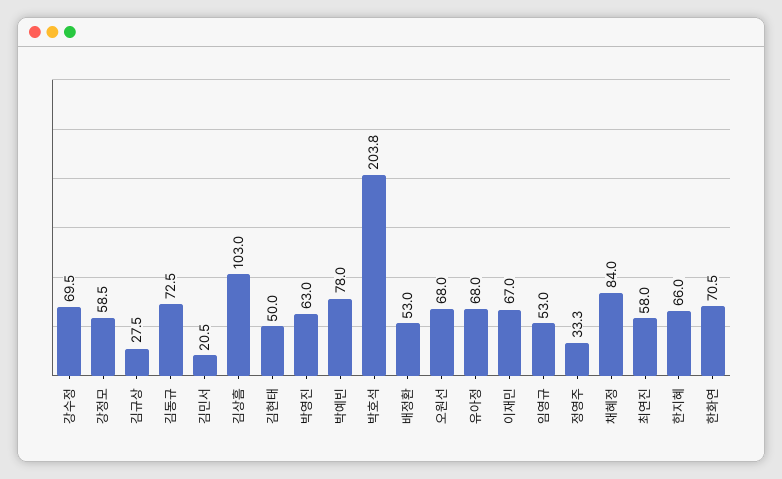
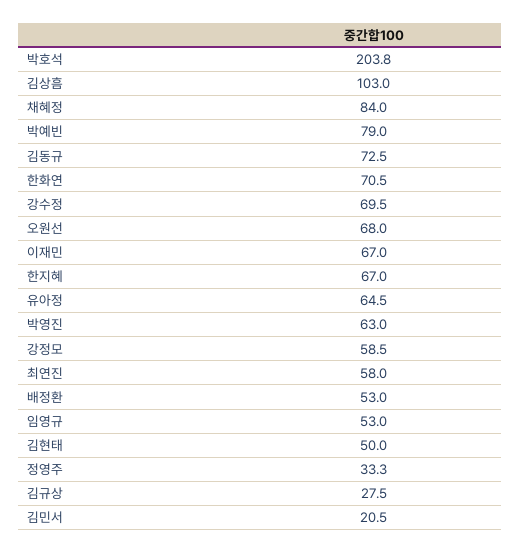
박예빈: 78 -> 79
유아정: 68 -> 64.5
한지혜: 66 -> 67

